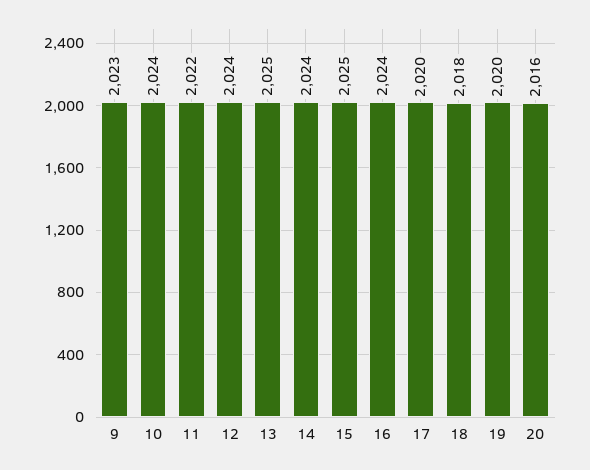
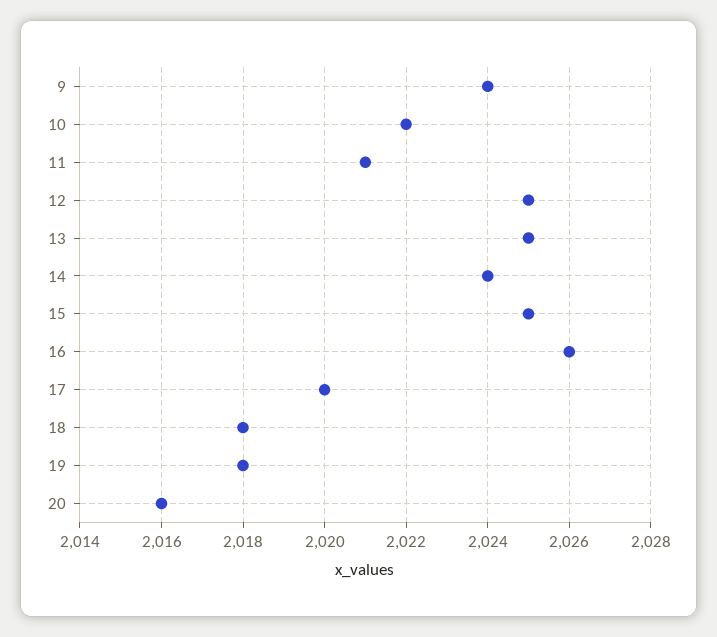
9: 2023 -> 2024
10: 2024 -> 2022
11: 2022 -> 2021
12: 2024 -> 2025
16: 2024 -> 2026
19: 2020 -> 2018

